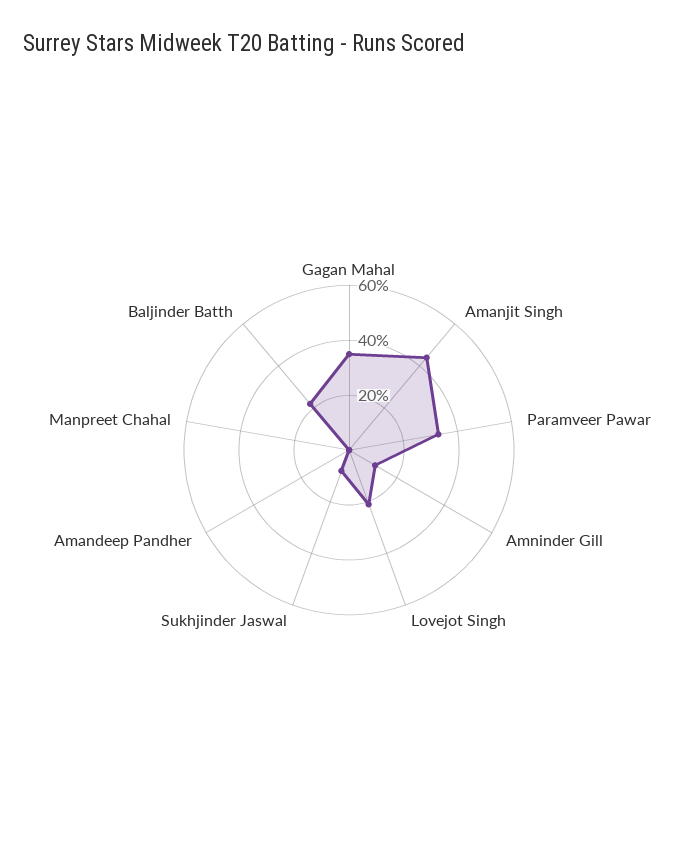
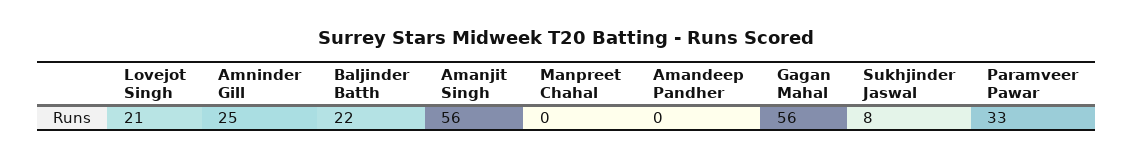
Gagan Mahal: 35 -> 56
Amanjit Singh: 45 -> 56
Amninder Gill: 10 -> 25

